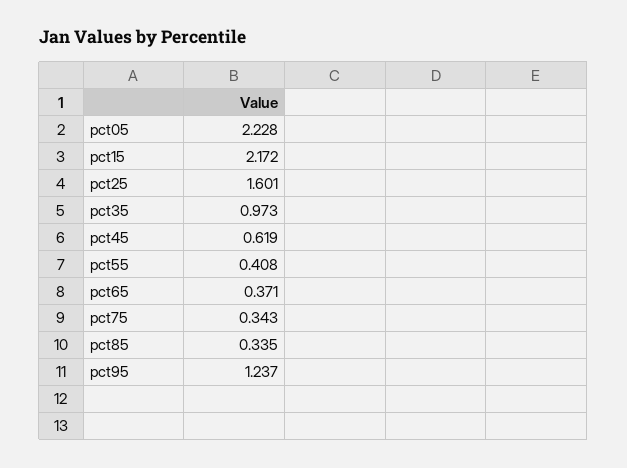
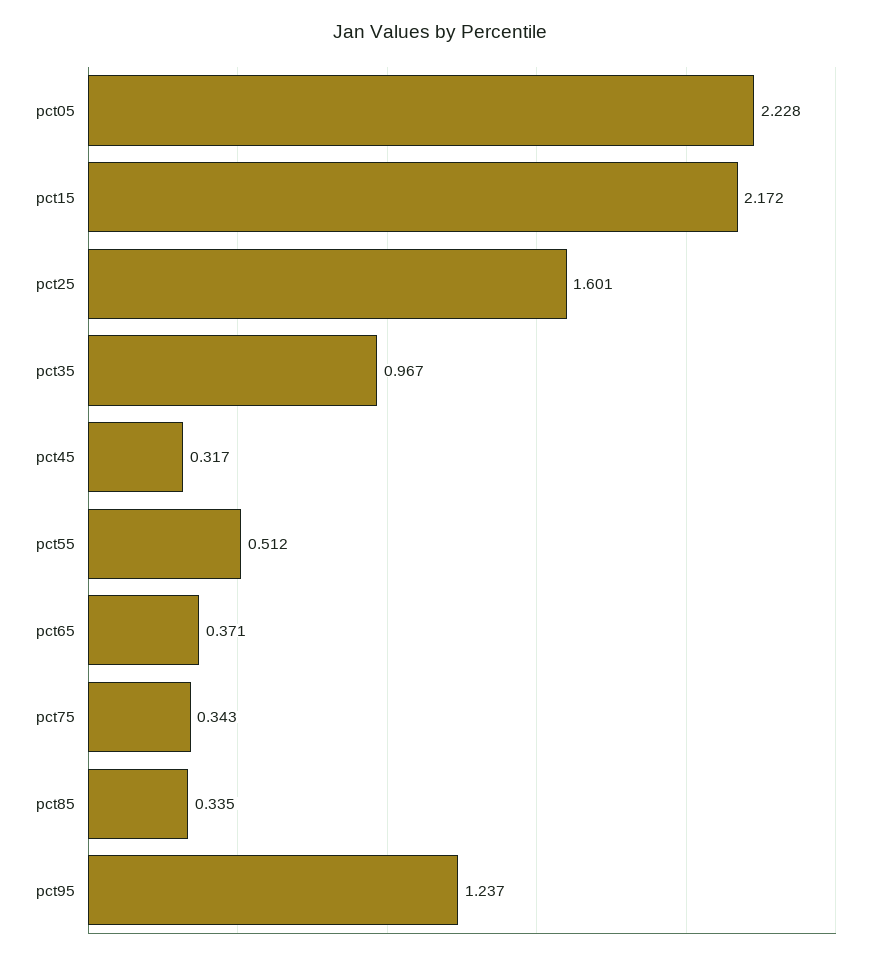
pct35: 0.973 -> 0.967
pct45: 0.619 -> 0.317
pct55: 0.408 -> 0.512

